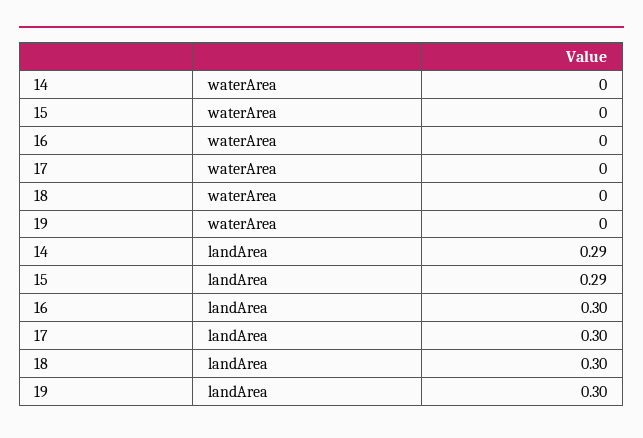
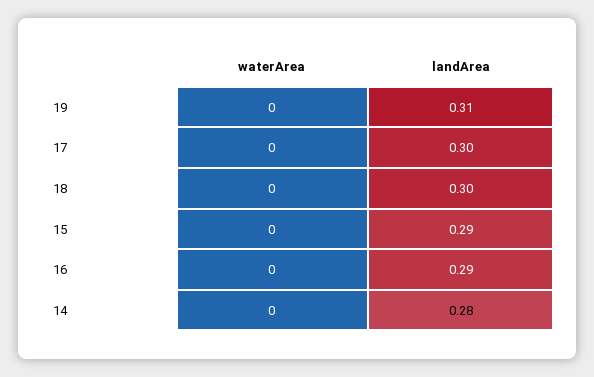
14, landArea: 0.29 -> 0.28
16, landArea: 0.3 -> 0.29
19, landArea: 0.3 -> 0.31

